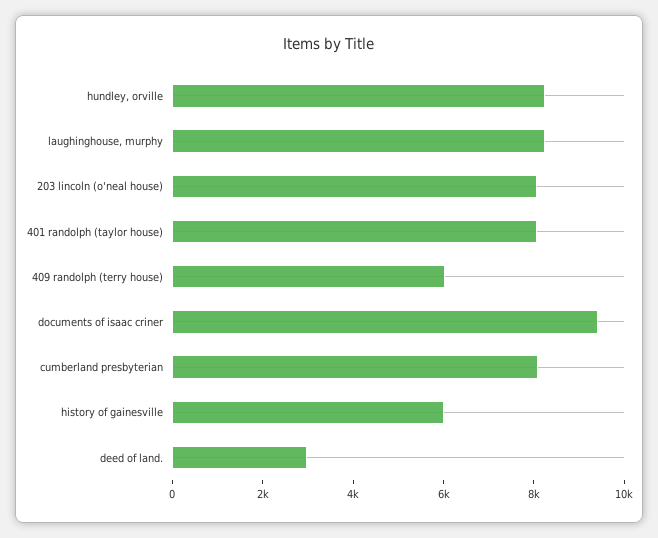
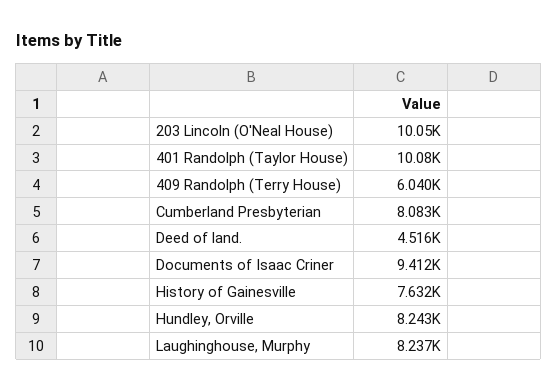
203 lincoln (o'neal house): 8000 -> 10050
401 randolph (taylor house): 8000 -> 10080
history of gainesville: 6000 -> 7632
deed of land.: 3000 -> 4516

